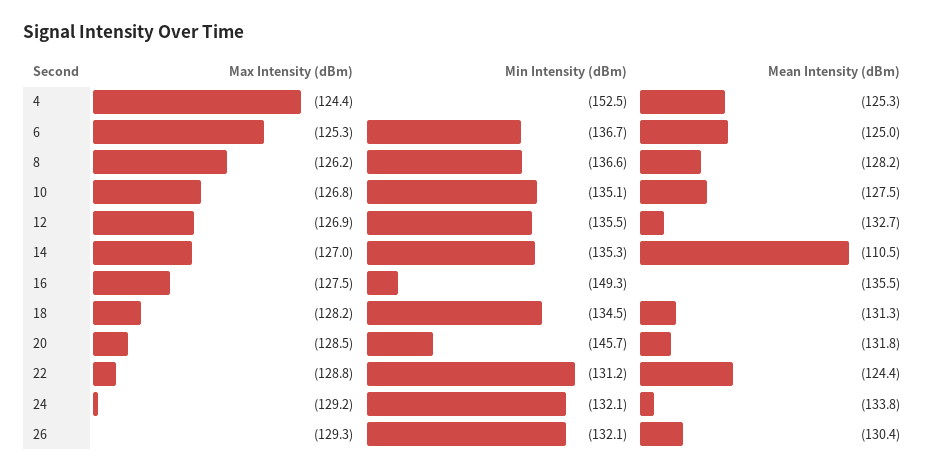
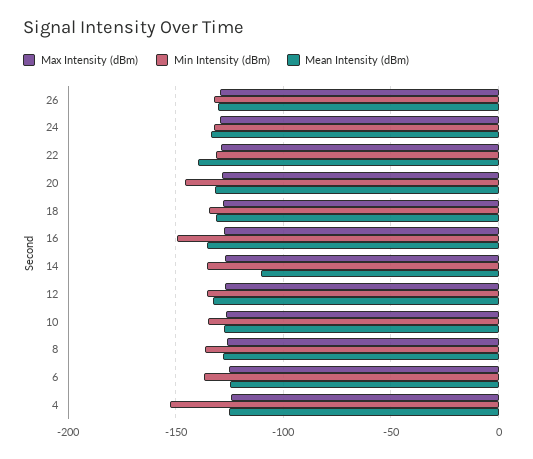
Mean Intensity (dBm), 22: -124.4 -> -140

